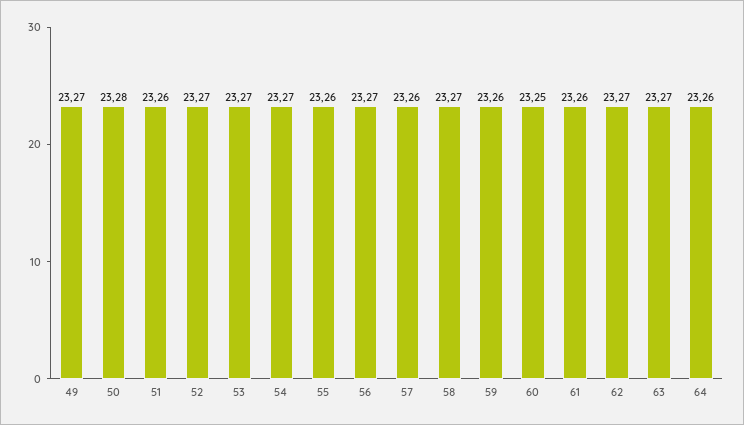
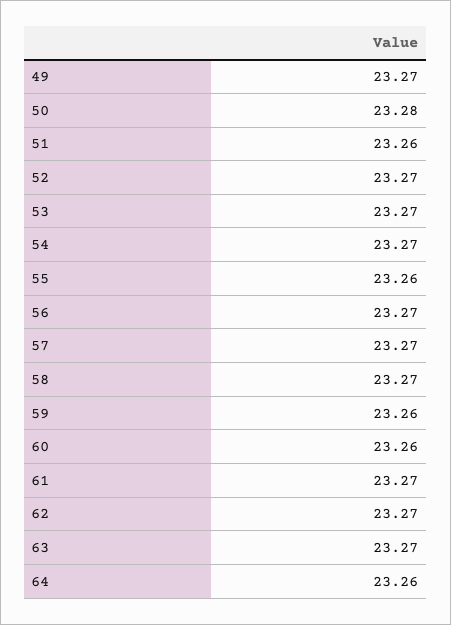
57: 23.26 -> 23.27
60: 23.25 -> 23.26
61: 23.26 -> 23.27

